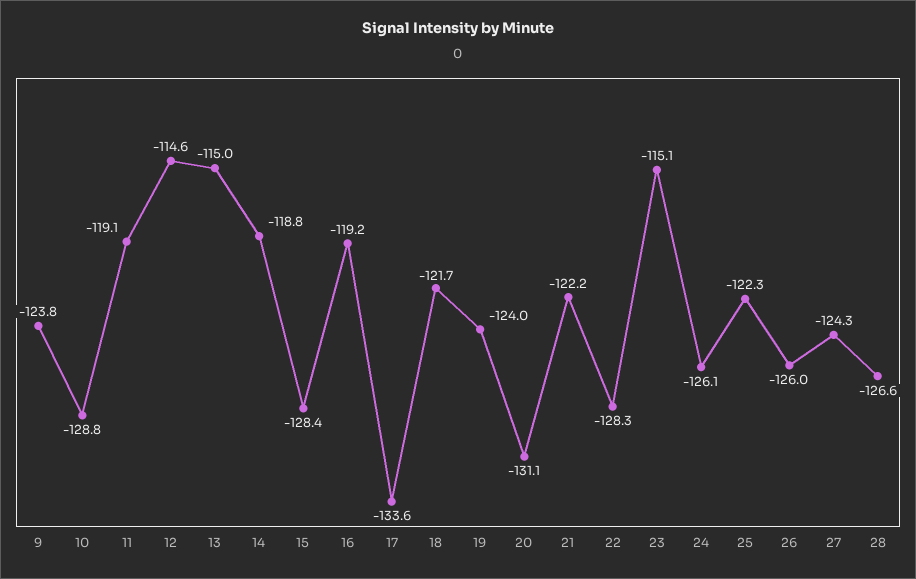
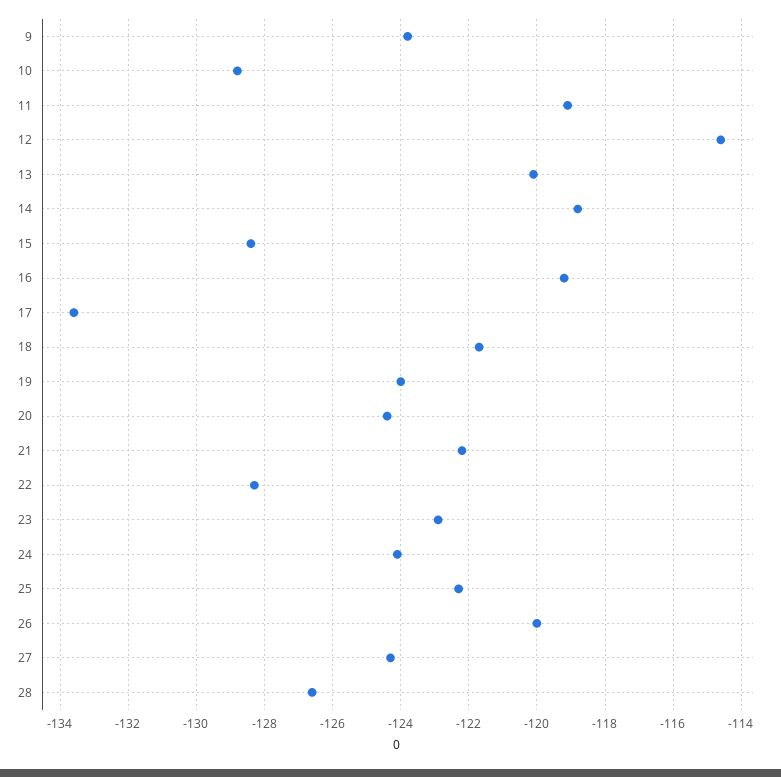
13: -115 -> -120
20: -131.1 -> -124.5
23: -115.1 -> -123
24: -126.1 -> -124
26: -126 -> -120

